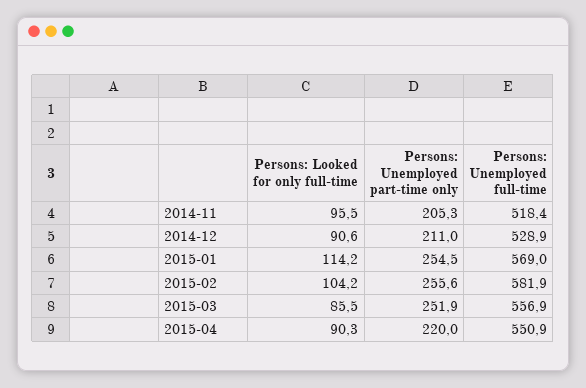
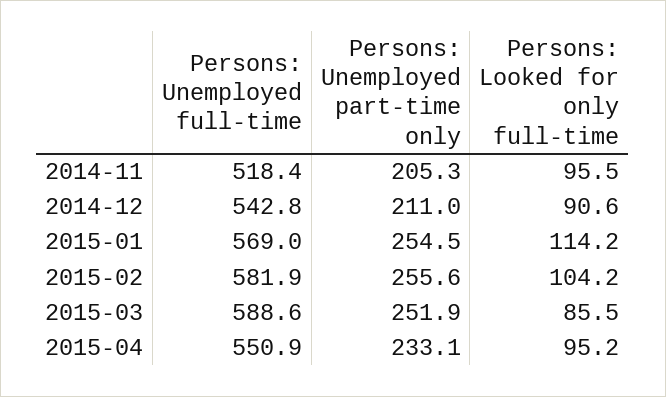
Persons: Unemployed full-time, 2014-12: 528.9 -> 542.8
Persons: Unemployed full-time, 2015-03: 556.9 -> 588.6
Persons: Looked for only full-time, 2015-04: 90.3 -> 95.2
Persons: Unemployed part-time only, 2015-04: 220 -> 233.1

